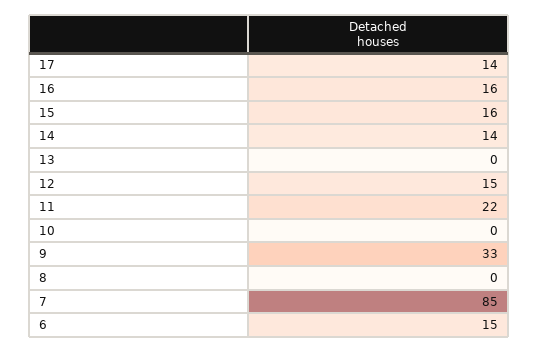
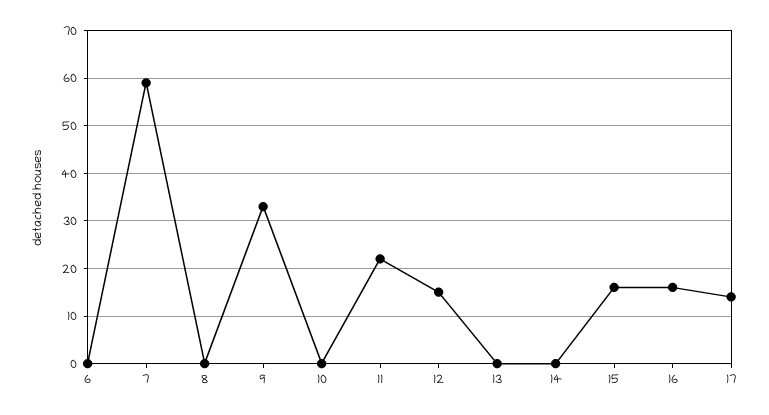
14: 14 -> 0
7: 85 -> 60
6: 15 -> 0

